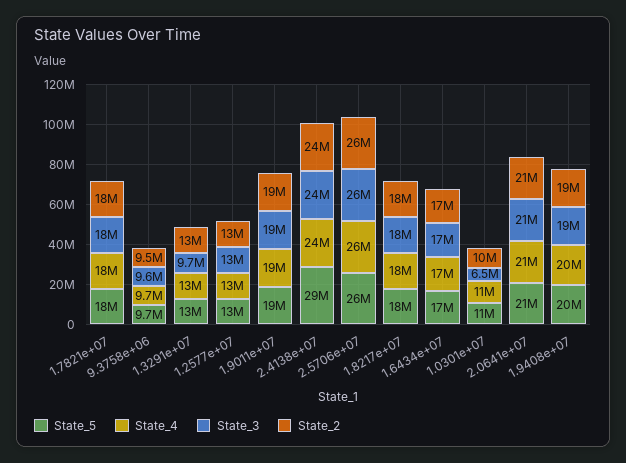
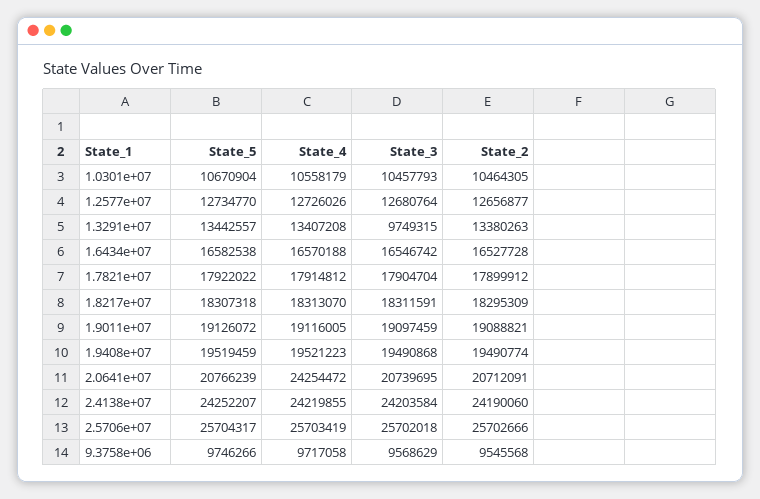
State_5, 2.4138e+07: 29000000 -> 24252207
State_3, 1.0301e+07: 6500000 -> 10457793
State_4, 2.0641e+07: 21000000 -> 24254472

